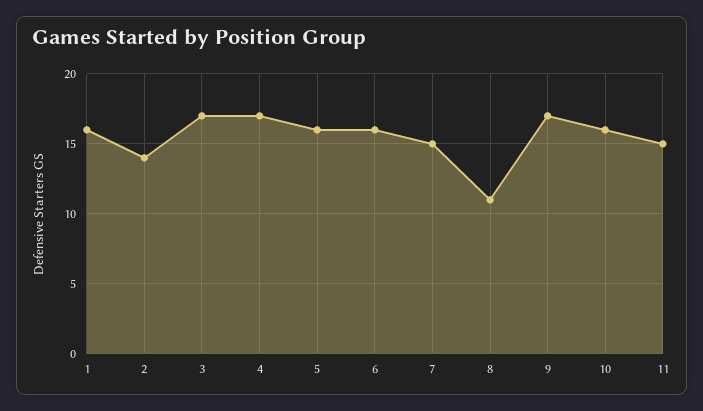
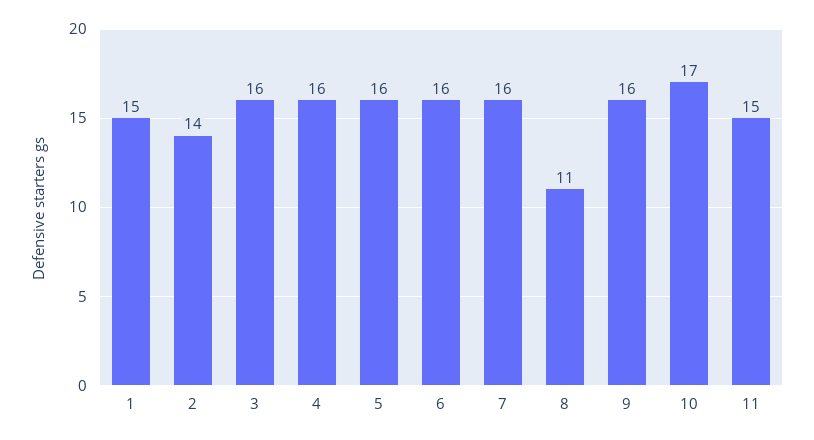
1: 16 -> 15
3: 17 -> 16
4: 17 -> 16
7: 15 -> 16
9: 17 -> 16
10: 16 -> 17

